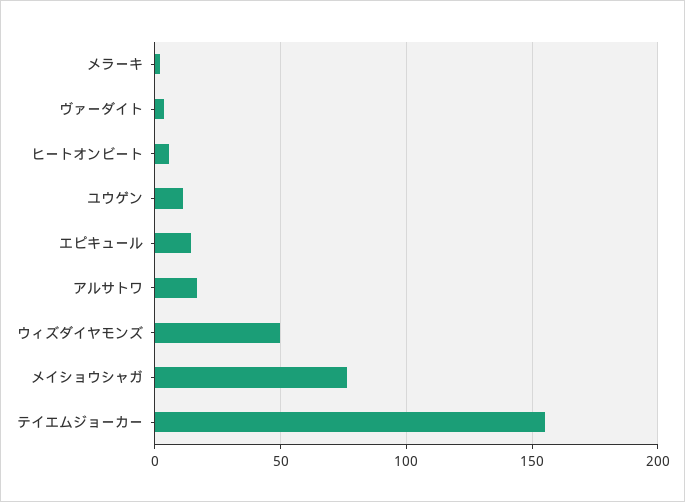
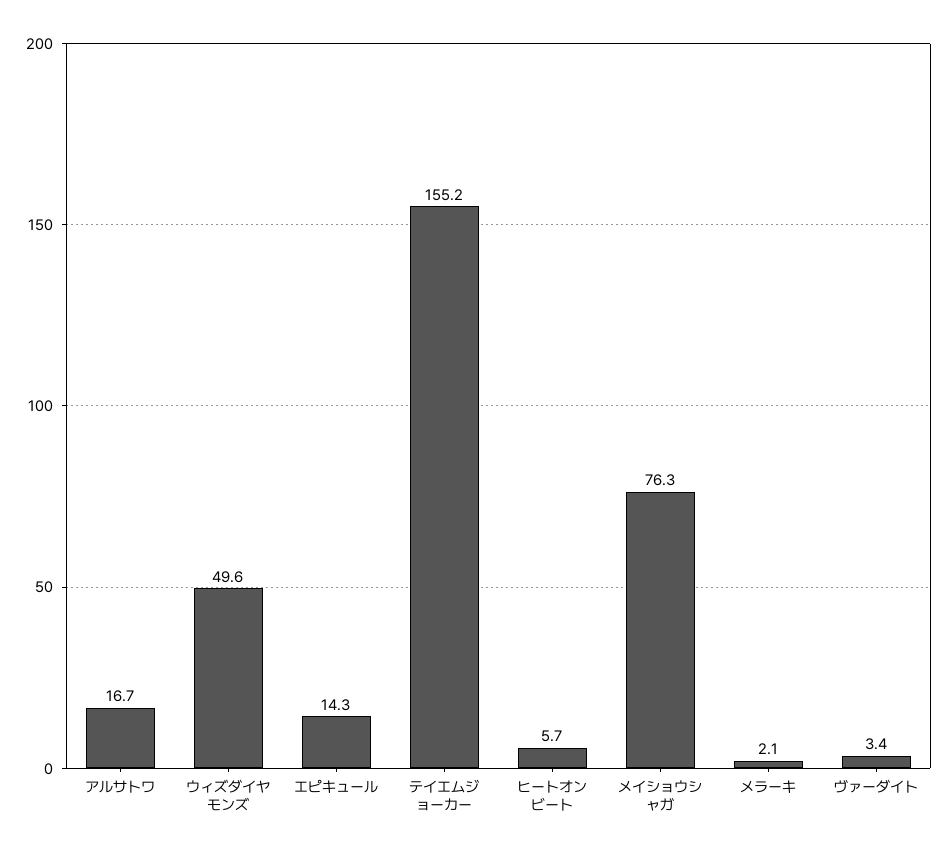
ユウゲン: 10 -> none

